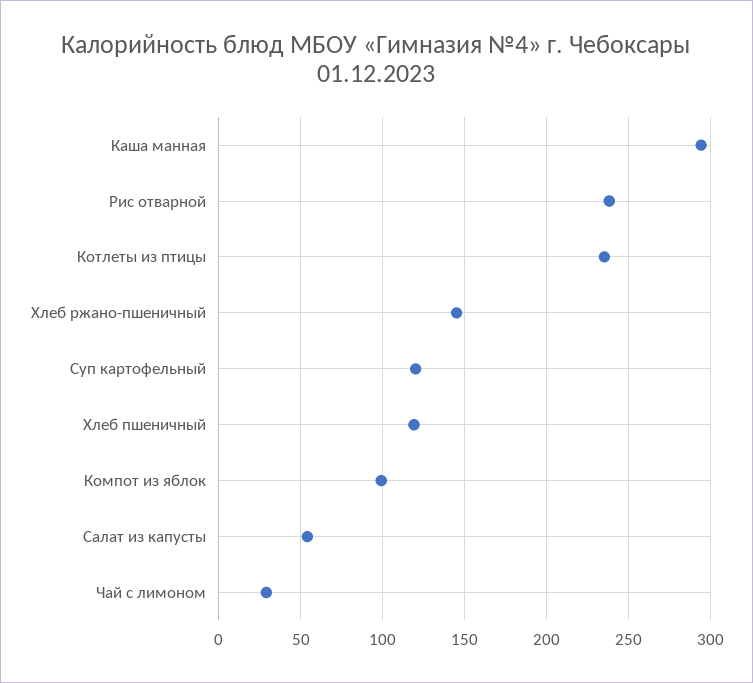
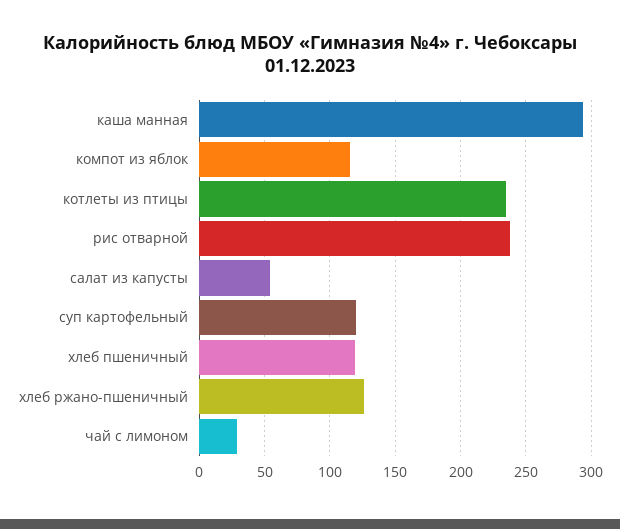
Хлеб ржано-пшеничный: 145 -> 125
Компот из яблок: 100 -> 115

